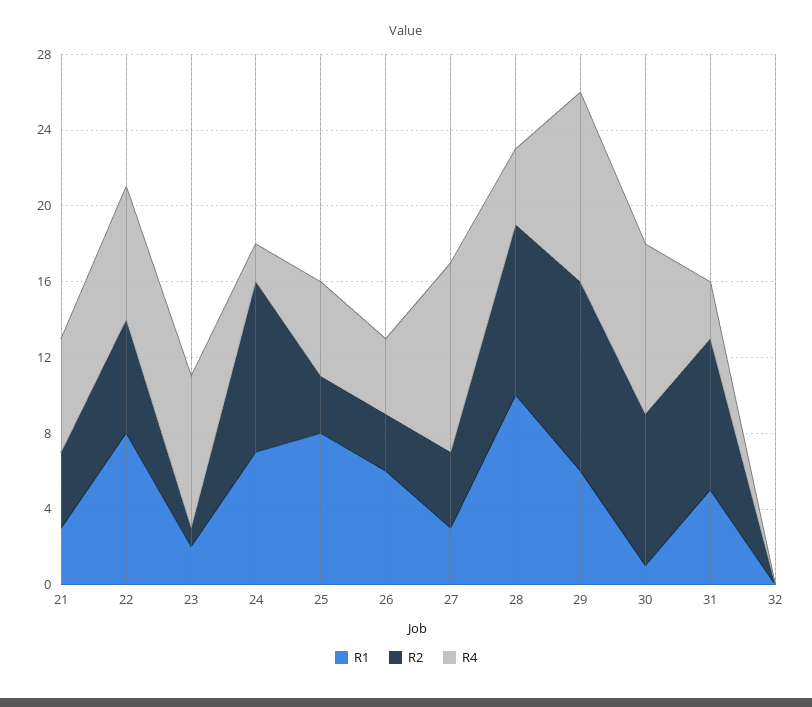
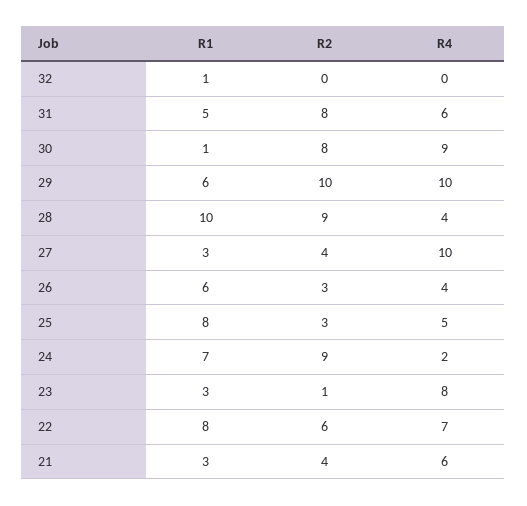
R1, 23: 2 -> 3
R4, 31: 3 -> 6
R1, 32: 0 -> 1

